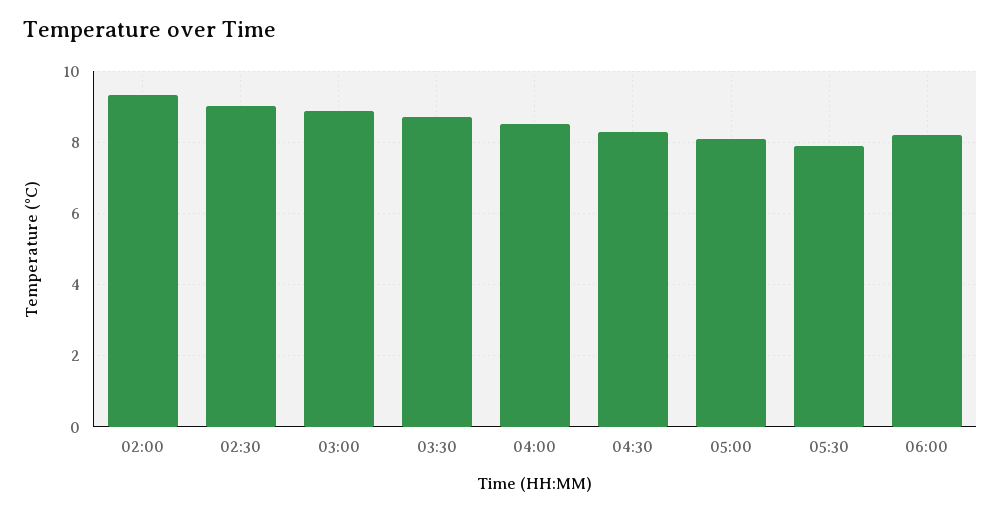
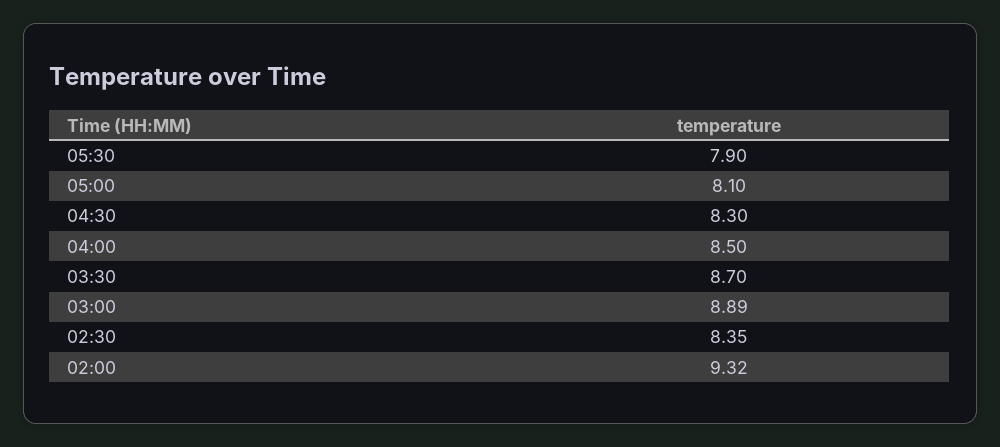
02:30: 9 -> 8.35
06:00: 8.2 -> none

